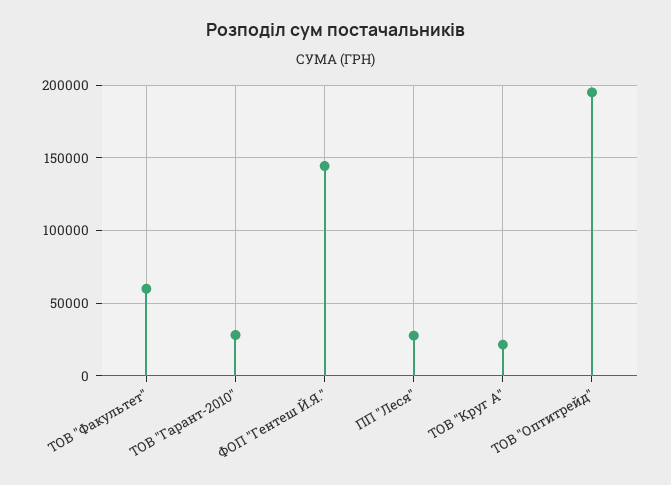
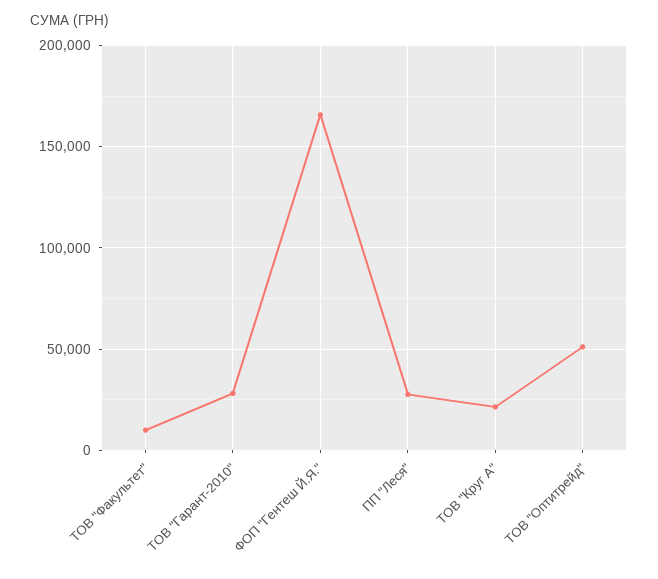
ТОВ "Факультет": 60000 -> 10000
ФОП "Гентеш Й.Я.": 145000 -> 165000
ТОВ "Оптитрейд": 195000 -> 50000

